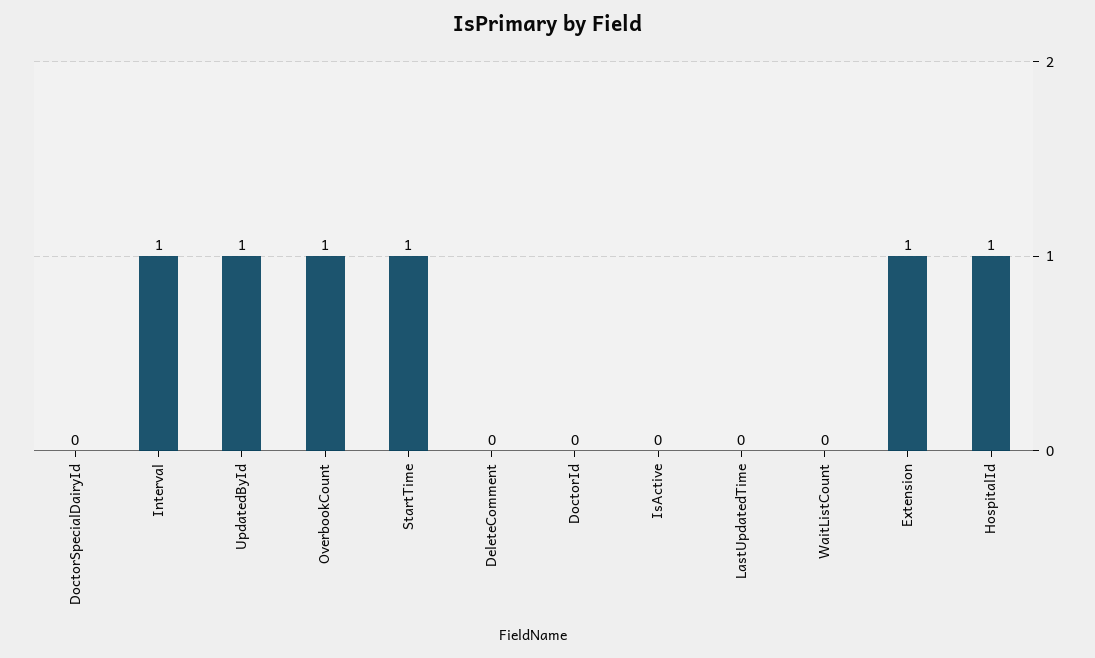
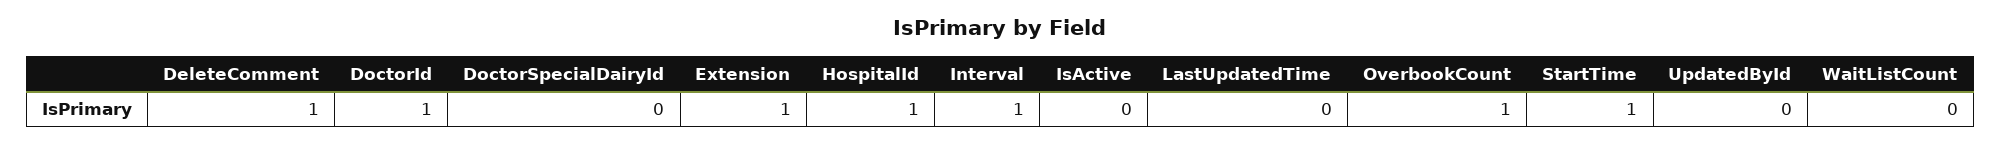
UpdatedById: 1 -> 0
DeleteComment: 0 -> 1
DoctorId: 0 -> 1

